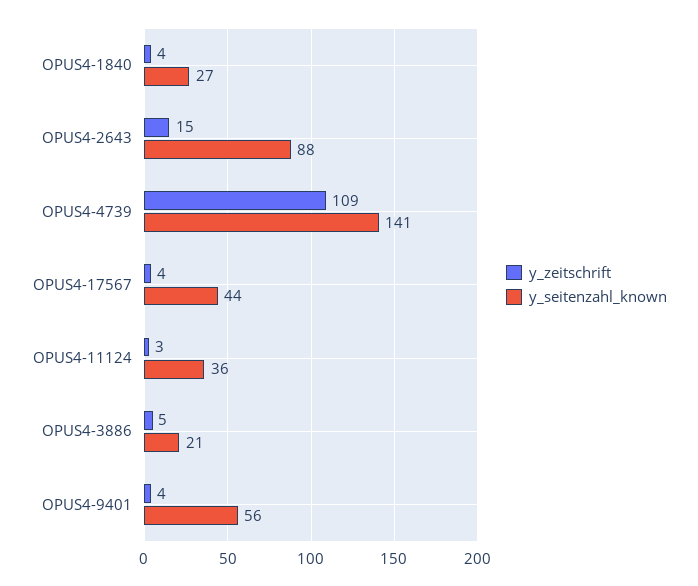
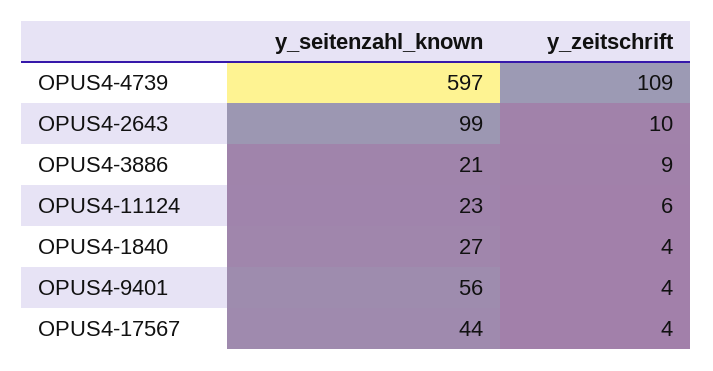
y_zeitschrift, OPUS4-2643: 15 -> 10
y_seitenzahl_known, OPUS4-2643: 88 -> 99
y_seitenzahl_known, OPUS4-4739: 141 -> 597
y_zeitschrift, OPUS4-11124: 3 -> 6
y_seitenzahl_known, OPUS4-11124: 36 -> 23
y_zeitschrift, OPUS4-3886: 5 -> 9

